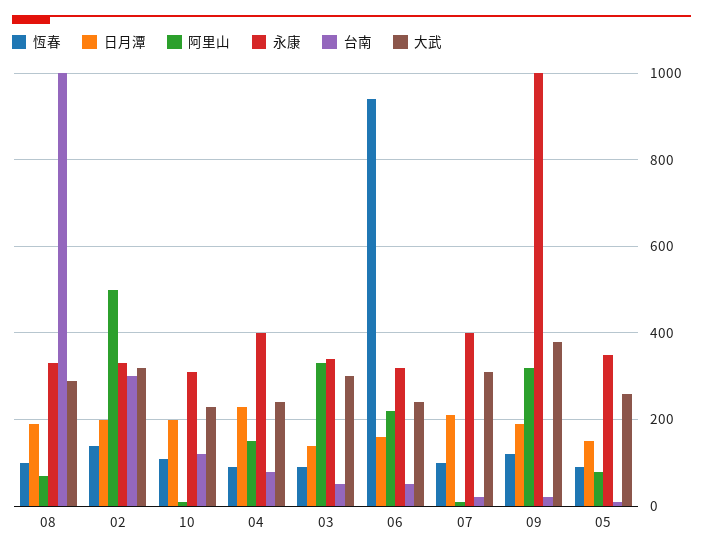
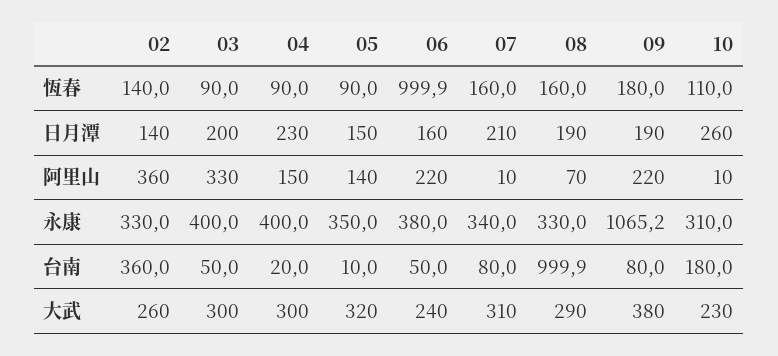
恆春, 08: 100 -> 160
日月潭, 02: 200 -> 140
阿里山, 02: 500 -> 360
台南, 02: 300 -> 360
大武, 02: 320 -> 260
日月潭, 10: 200 -> 260
台南, 10: 120 -> 180
台南, 04: 80 -> 20
大武, 04: 240 -> 300
日月潭, 03: 140 -> 200
永康, 03: 340 -> 400
恆春, 06: 940 -> 999.9
永康, 06: 320 -> 380
恆春, 07: 100 -> 160
永康, 07: 400 -> 340
台南, 07: 20 -> 80
恆春, 09: 120 -> 180
阿里山, 09: 320 -> 220
永康, 09: 1000 -> 1065.2
台南, 09: 20 -> 80
阿里山, 05: 80 -> 140
大武, 05: 260 -> 320

